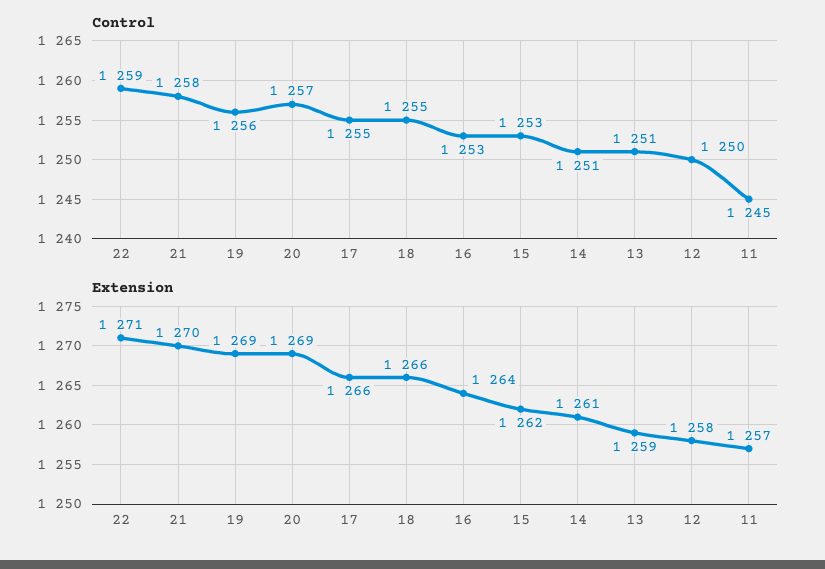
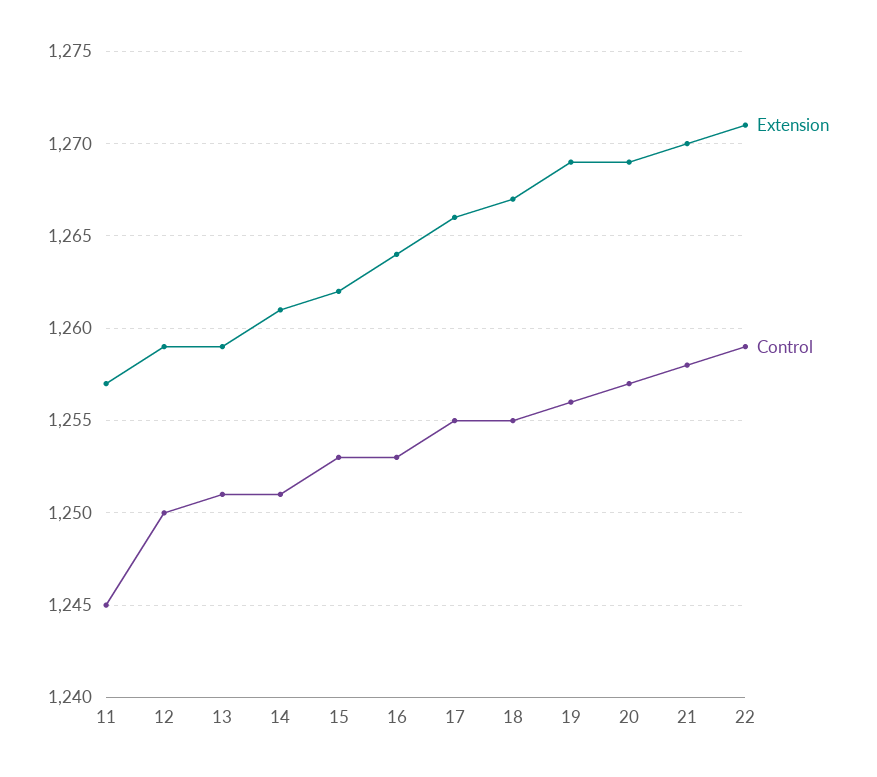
Extension, 18: 1266 -> 1267
Extension, 12: 1258 -> 1259

